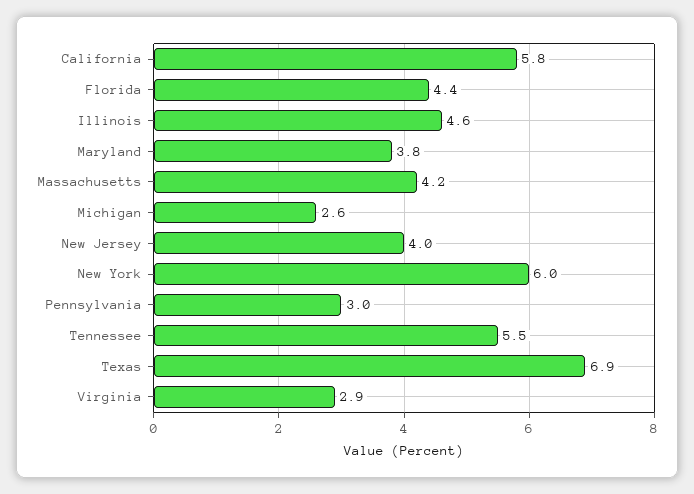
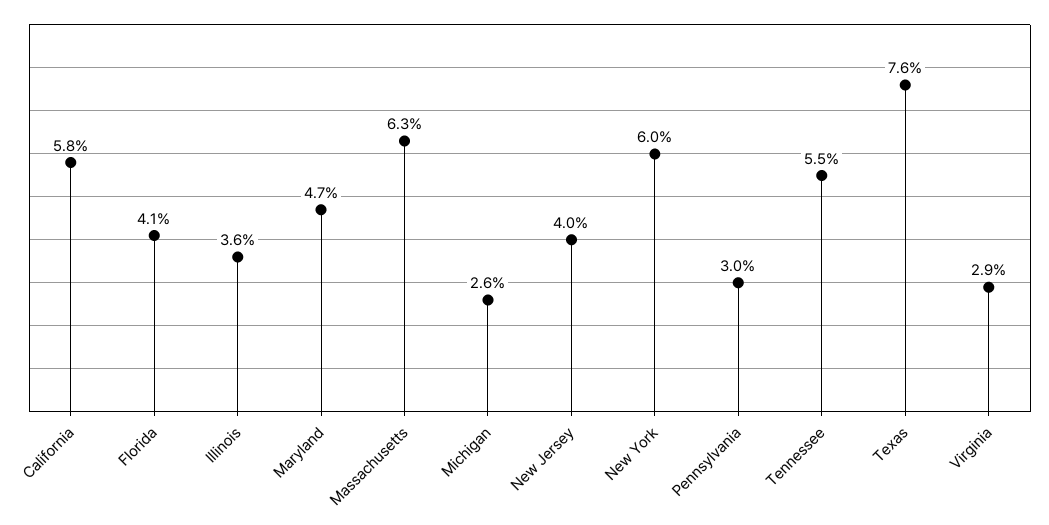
Florida: 4.4 -> 4.1
Illinois: 4.6 -> 3.6
Maryland: 3.8 -> 4.7
Massachusetts: 4.2 -> 6.3
Texas: 6.9 -> 7.6

